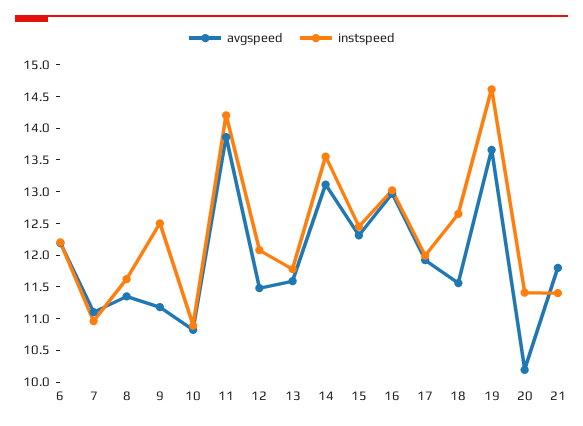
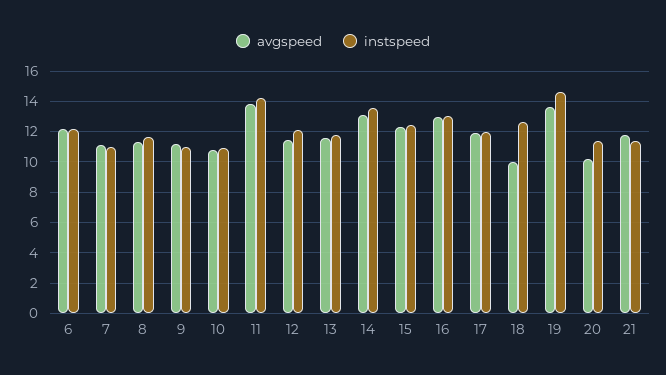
instspeed, 9: 12.5 -> 11
avgspeed, 18: 11.5 -> 10

